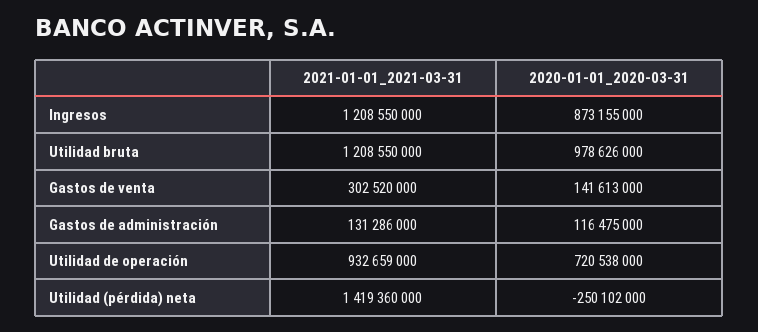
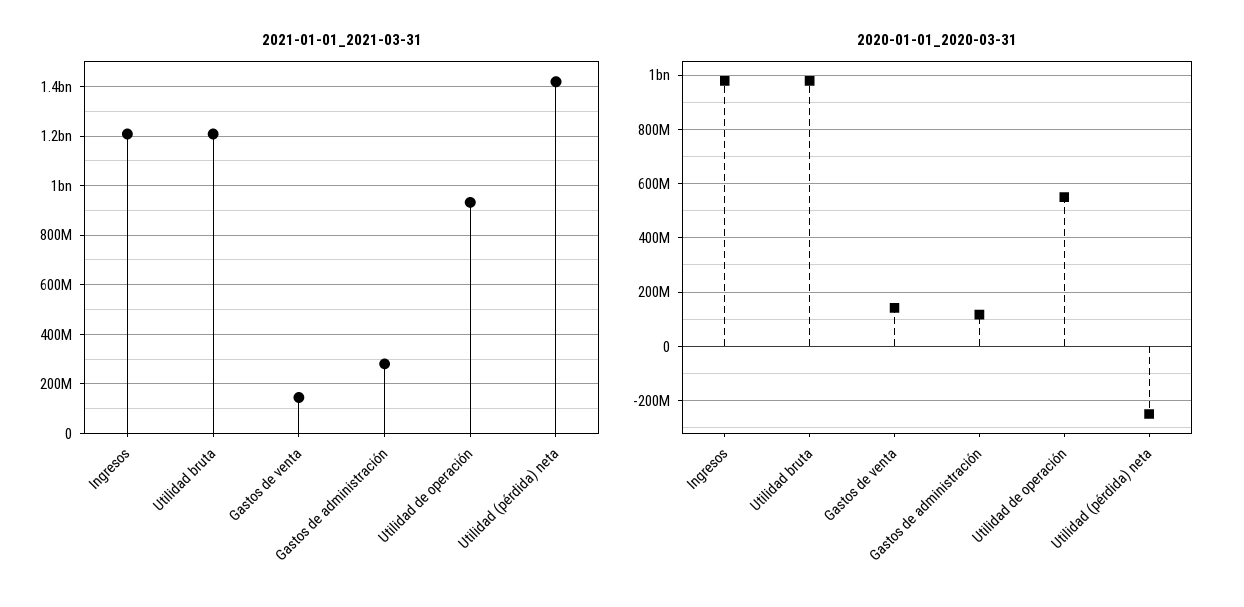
2020-01-01_2020-03-31, Ingresos: 873155000 -> 975000000
2021-01-01_2021-03-31, Gastos de venta: 302520000 -> 150000000
2021-01-01_2021-03-31, Gastos de administración: 131286000 -> 275000000
2020-01-01_2020-03-31, Utilidad de operación: 720538000 -> 550000000

